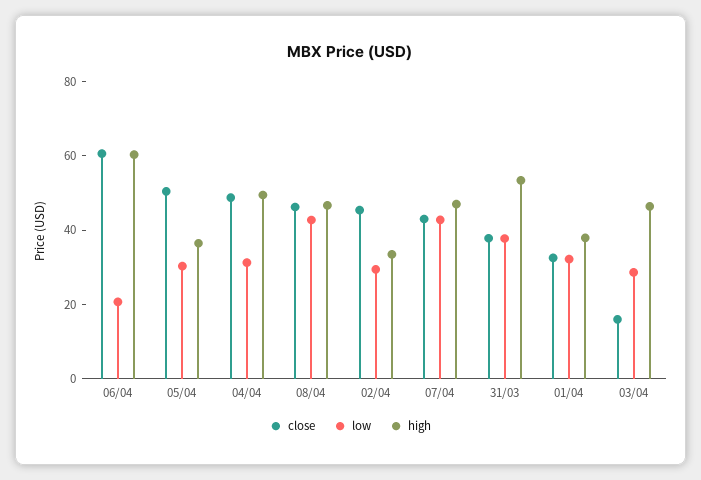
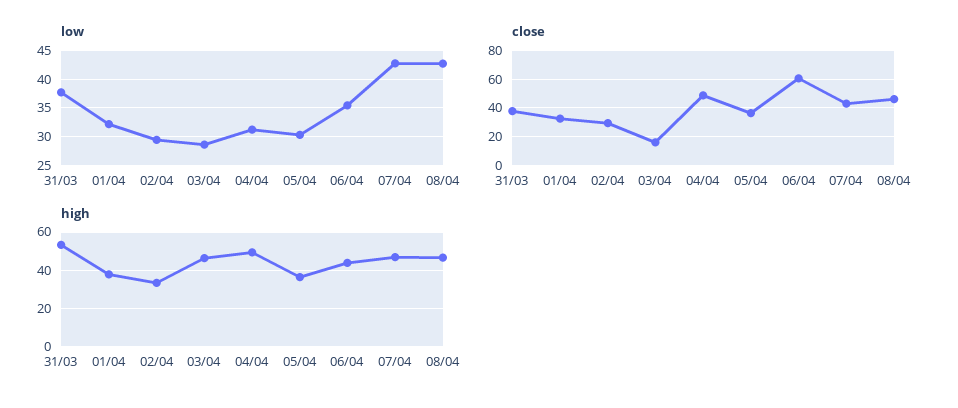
low, 06/04: 20 -> 35
high, 06/04: 60 -> 45
close, 05/04: 50 -> 35
close, 02/04: 45 -> 30

